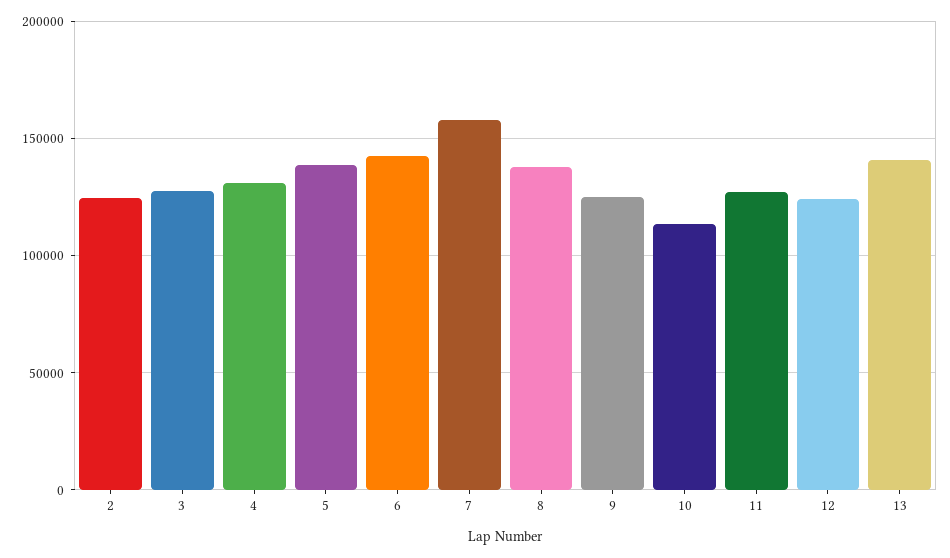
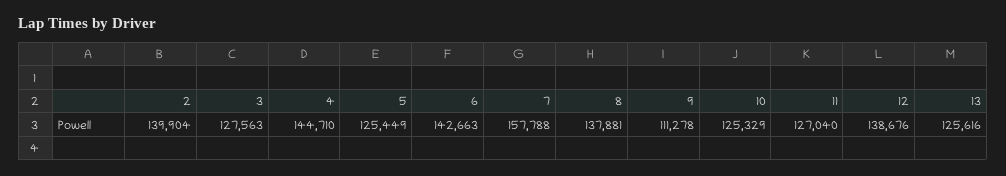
2: 125000 -> 139904
4: 130000 -> 144710
5: 140000 -> 125449
9: 125000 -> 111278
10: 115000 -> 125329
12: 125000 -> 138676
13: 140000 -> 125616

